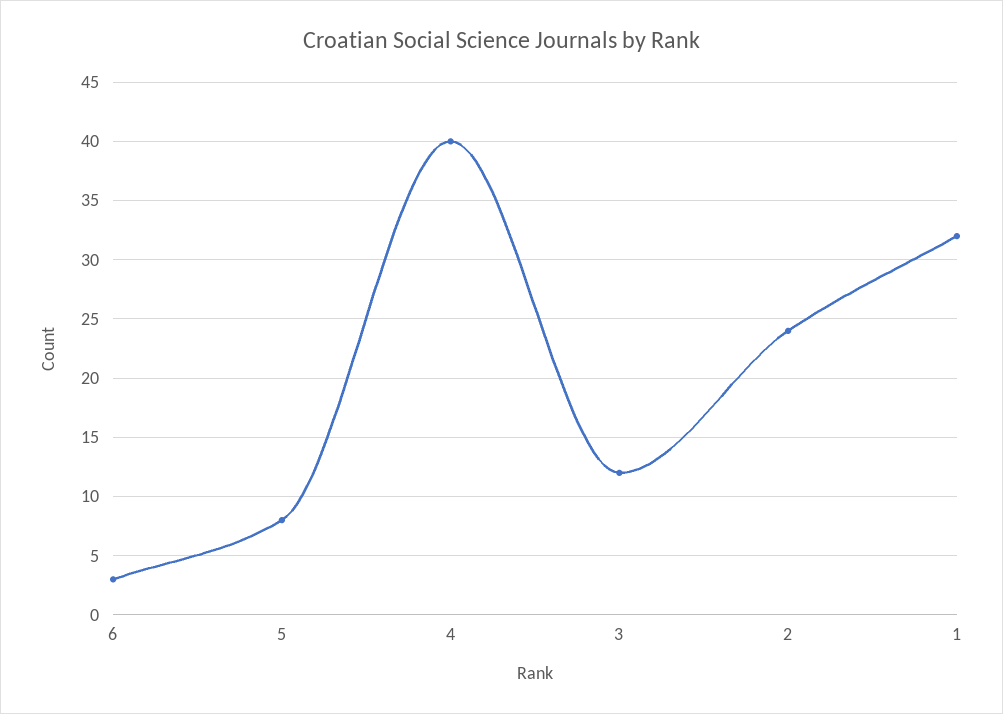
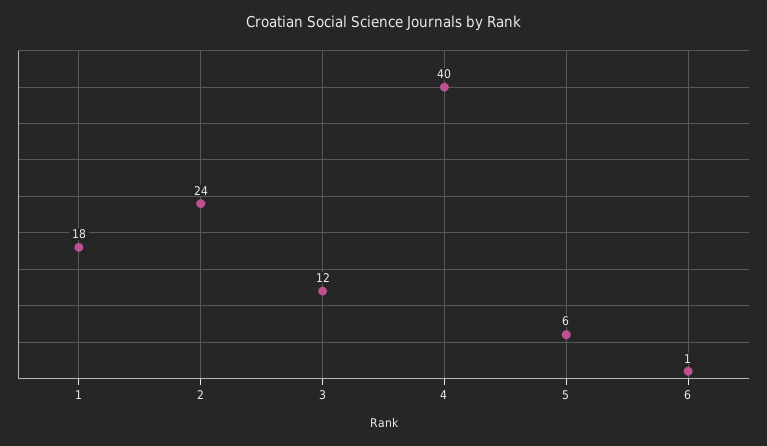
6: 3 -> 1
5: 8 -> 6
1: 32 -> 18

